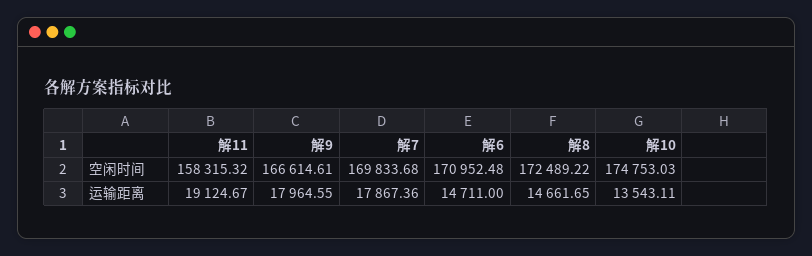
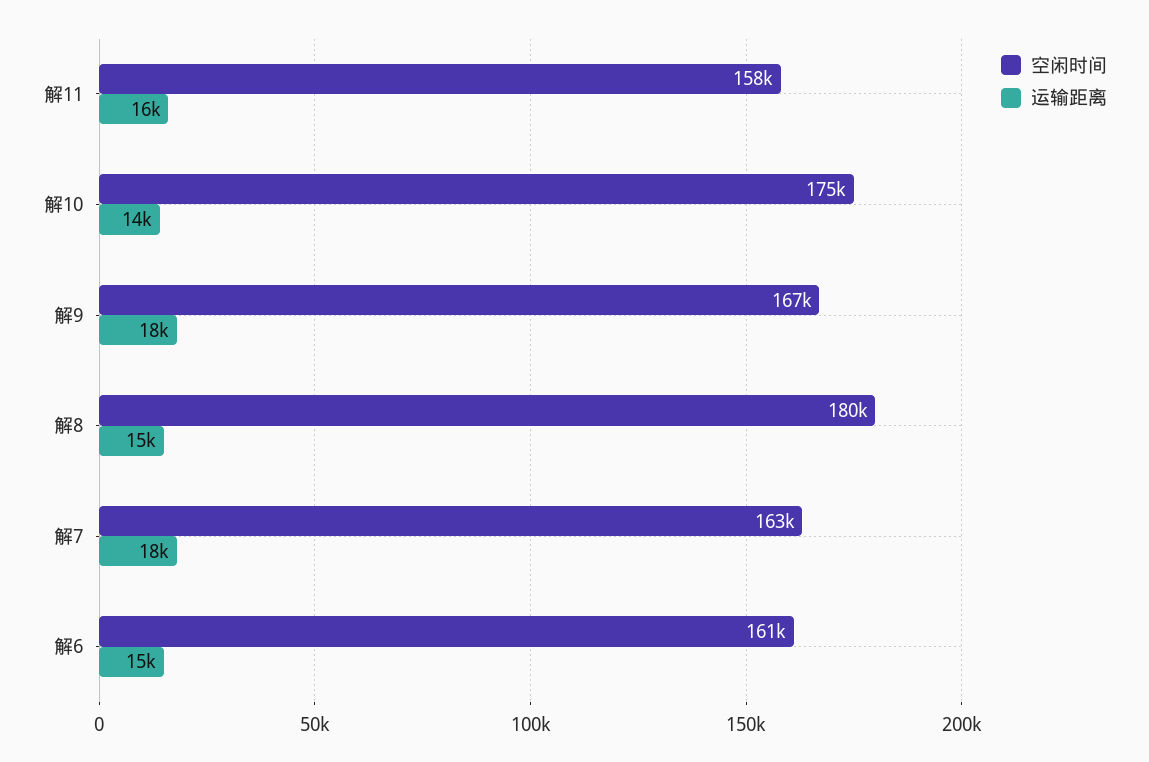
空闲时间, 解7: 169833.68 -> 163000
空闲时间, 解6: 170952.48 -> 161000
空闲时间, 解8: 172489.22 -> 180000
运输距离, 解11: 19124.67 -> 16000

